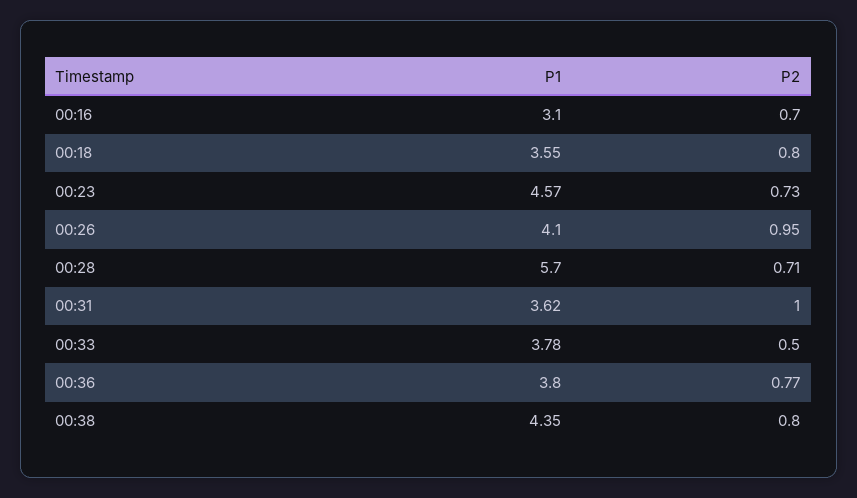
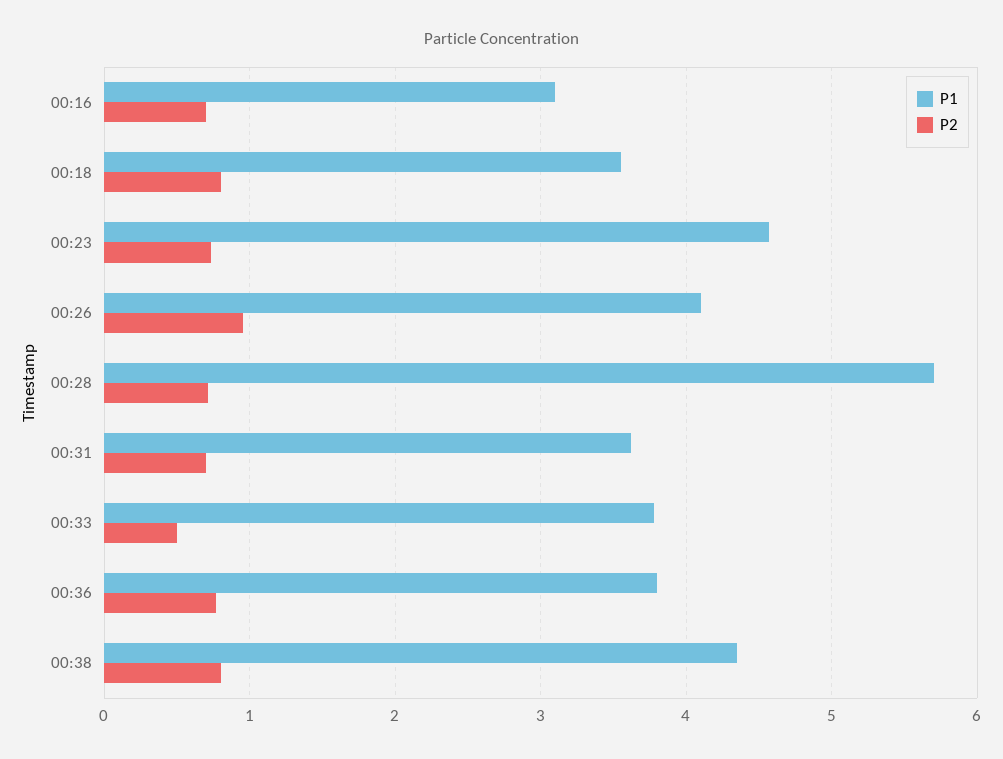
P2, 00:31: 1 -> 0.7

